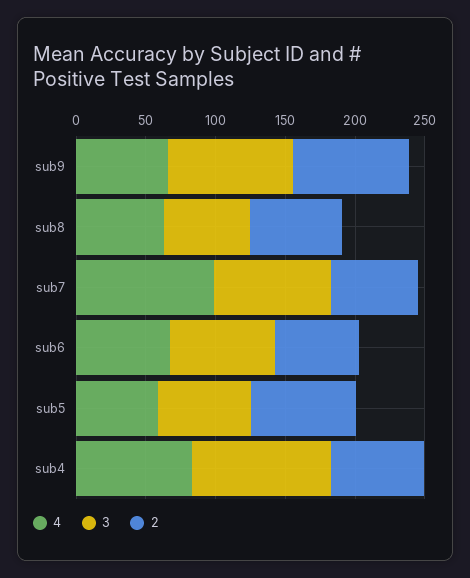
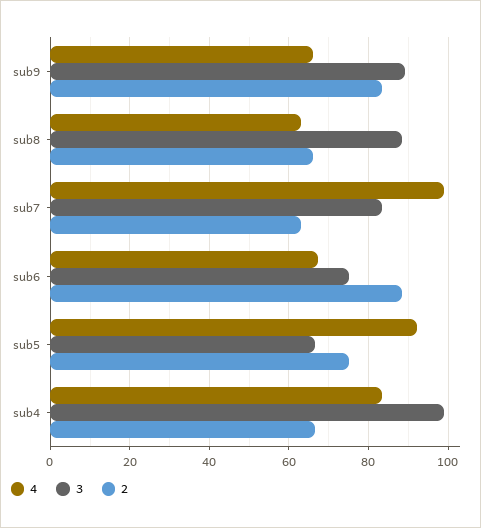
3, sub8: 60 -> 88
2, sub6: 60 -> 88
4, sub5: 60 -> 92

